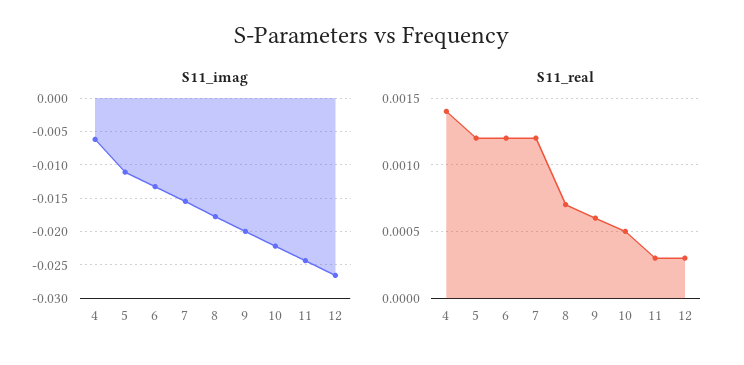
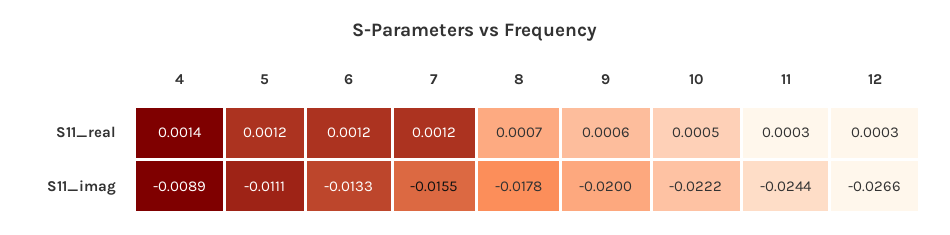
S11_imag, 4: -0.006 -> -0.0089

